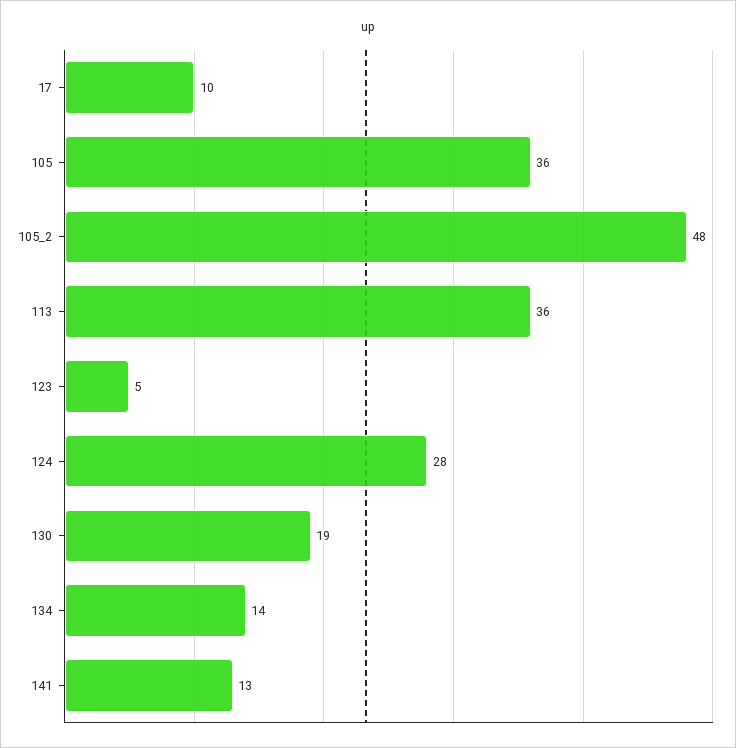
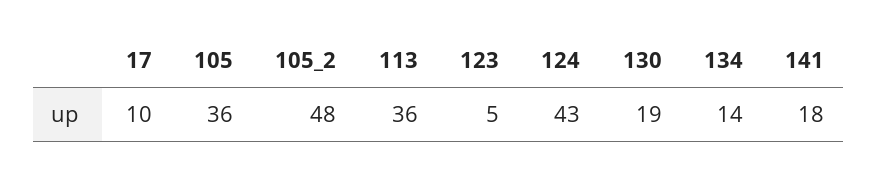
124: 28 -> 43
141: 13 -> 18

